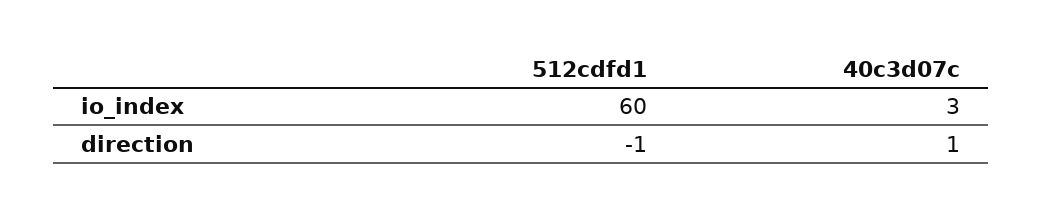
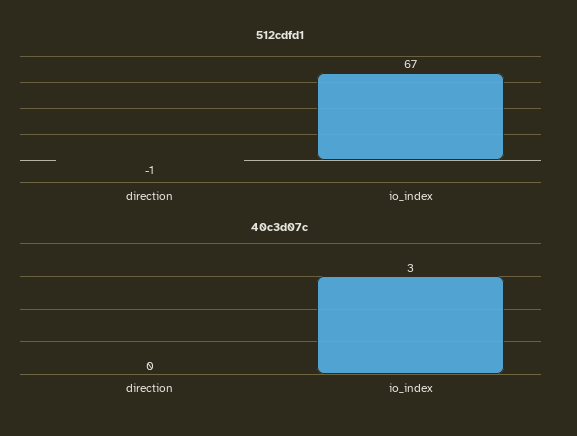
512cdfd1, io_index: 60 -> 67
40c3d07c, direction: 1 -> 0

